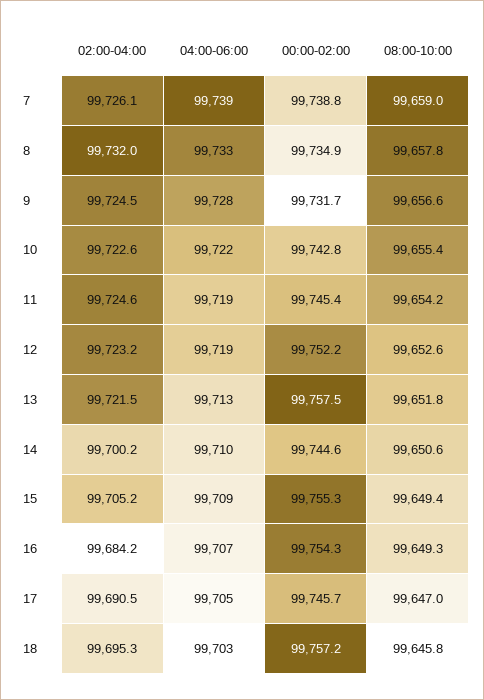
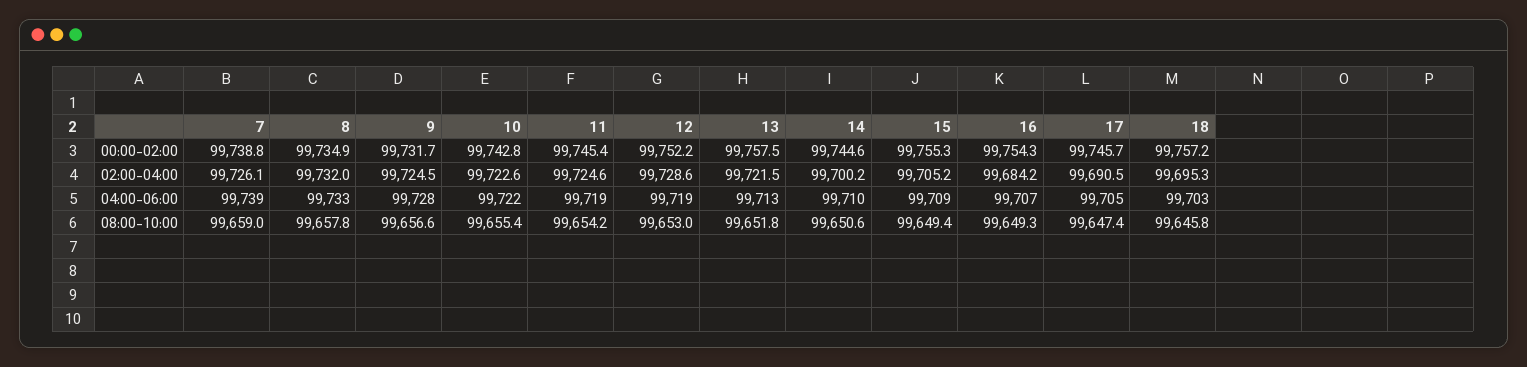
02:00-04:00, 12: 99723.2 -> 99728.6
08:00-10:00, 12: 99652.6 -> 99653
08:00-10:00, 17: 99647 -> 99647.4

